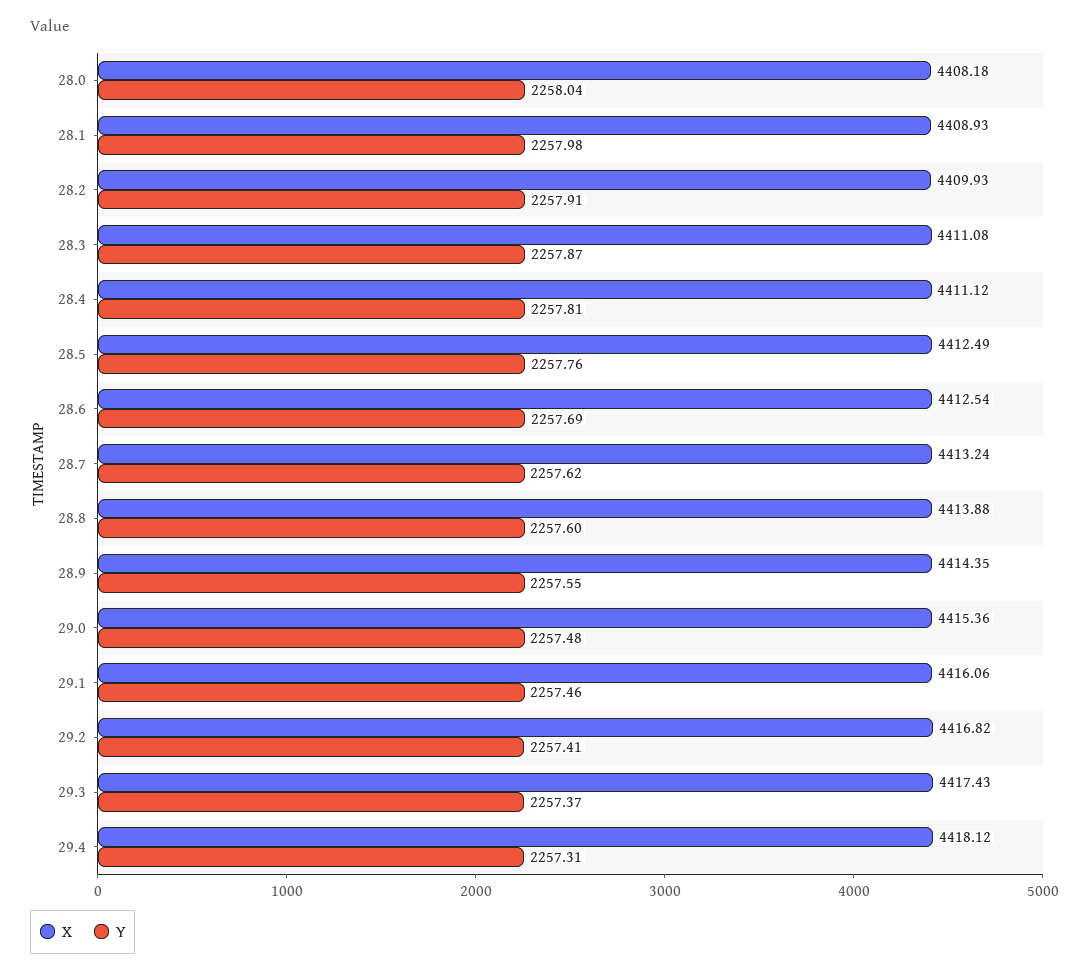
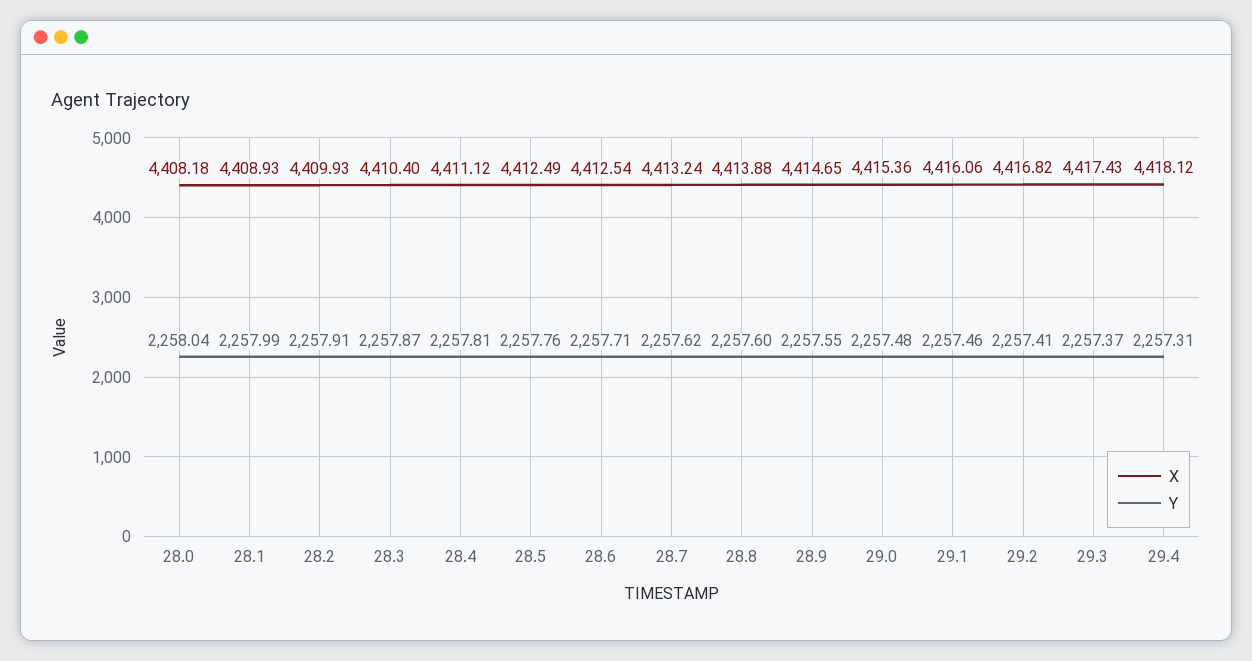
Y, 28.1: 2257.98 -> 2257.99
X, 28.3: 4411.08 -> 4410.4
Y, 28.6: 2257.69 -> 2257.71
X, 28.9: 4414.35 -> 4414.65

